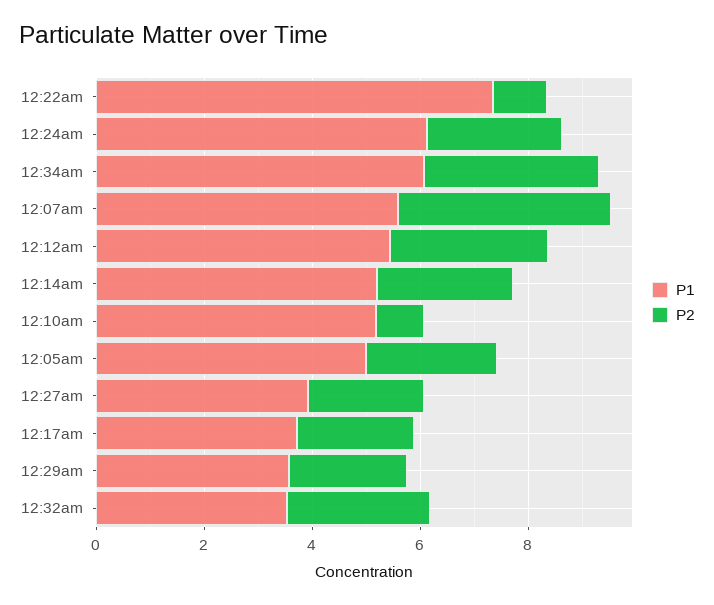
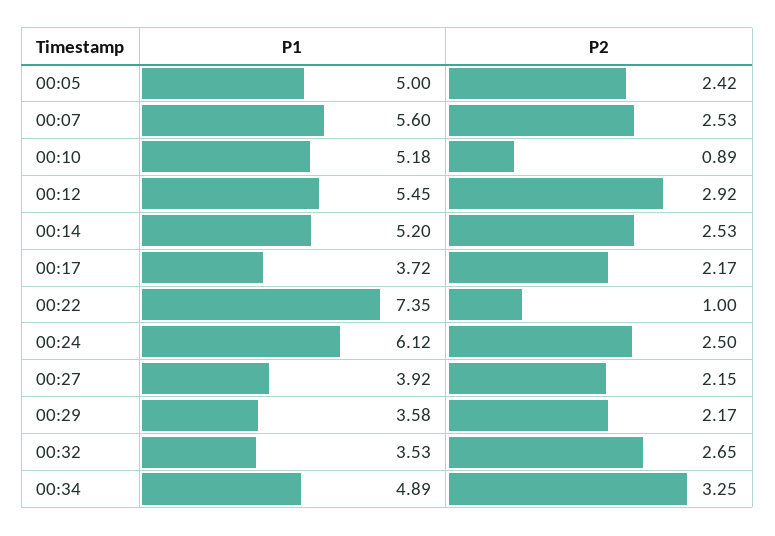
P1, 12:34am: 6 -> 4.89
P2, 12:07am: 4 -> 2.53

